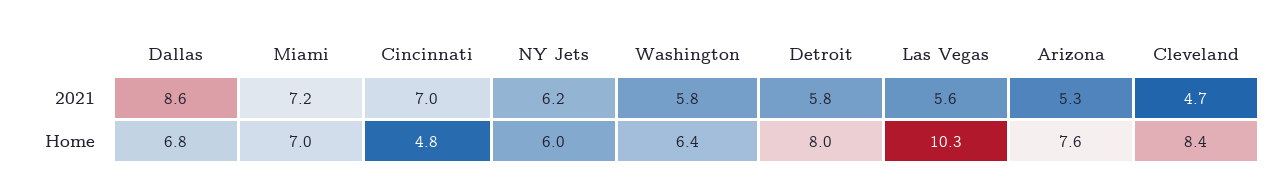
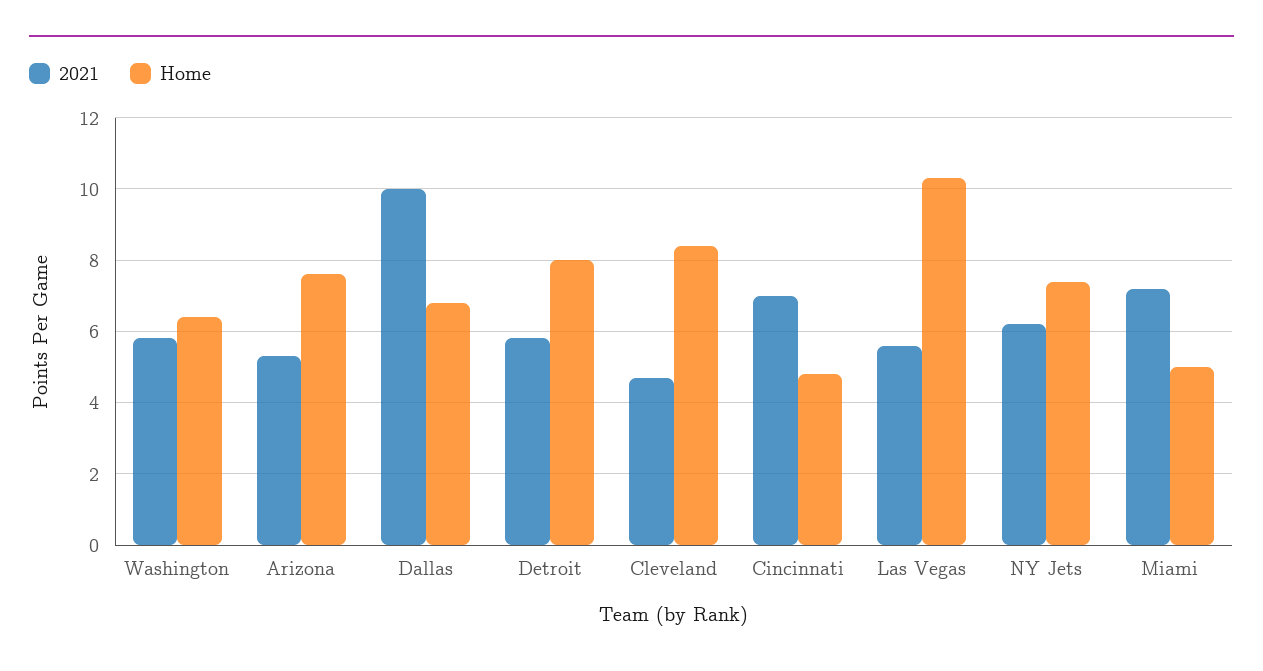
2021, Dallas: 8.6 -> 10
Home, Miami: 7 -> 5
Home, NY Jets: 6 -> 7.5

